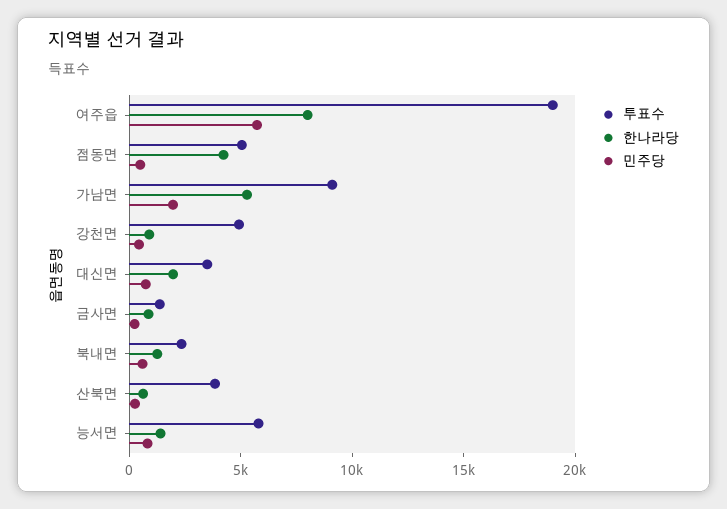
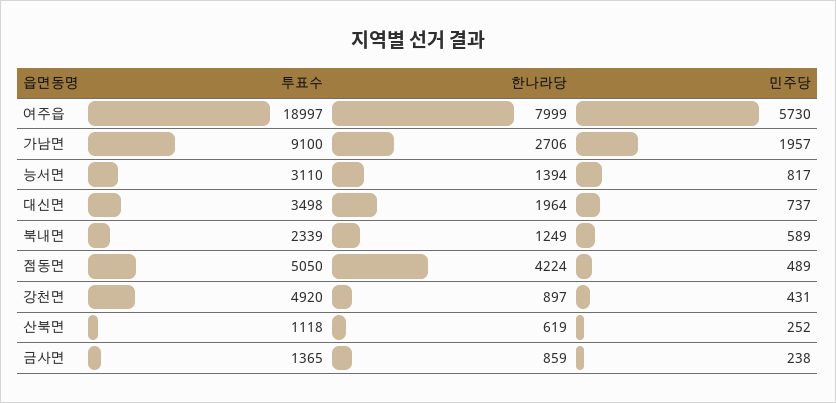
한나라당, 가남면: 5000 -> 2706
투표수, 산북면: 4000 -> 1118
투표수, 능서면: 6000 -> 3110

